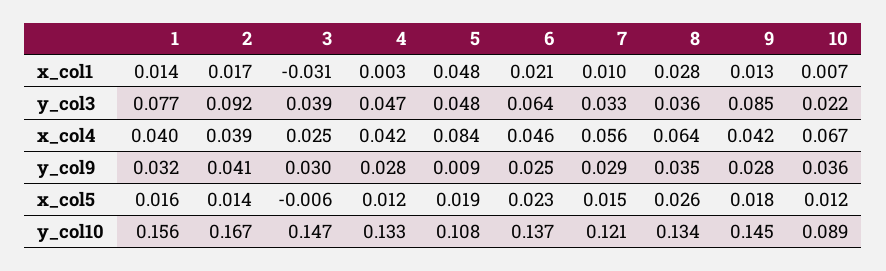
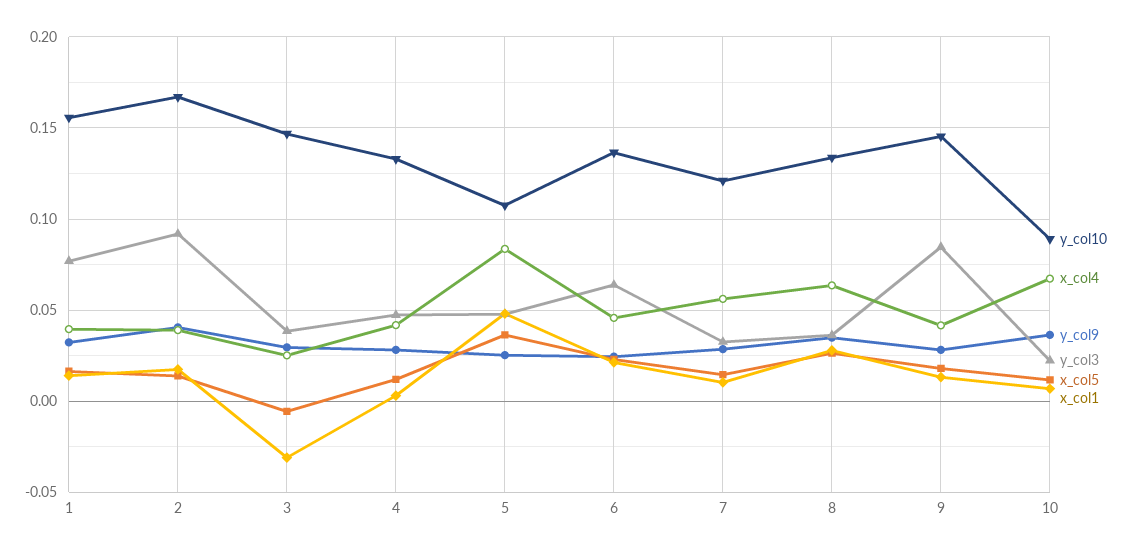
y_col9, 5: 0.009 -> 0.025
x_col5, 5: 0.019 -> 0.035

